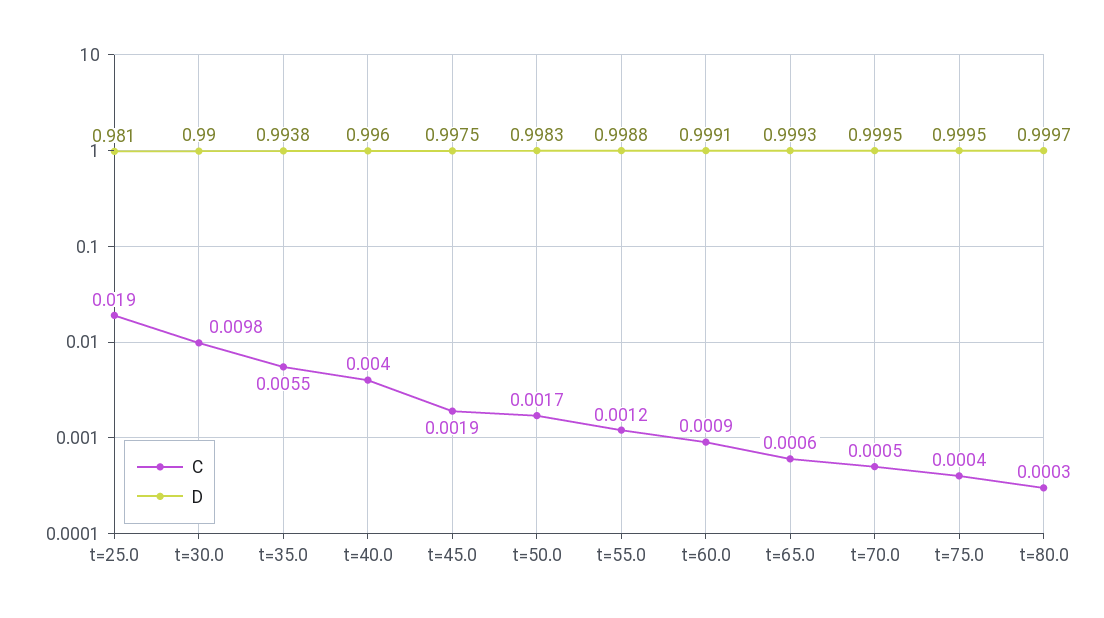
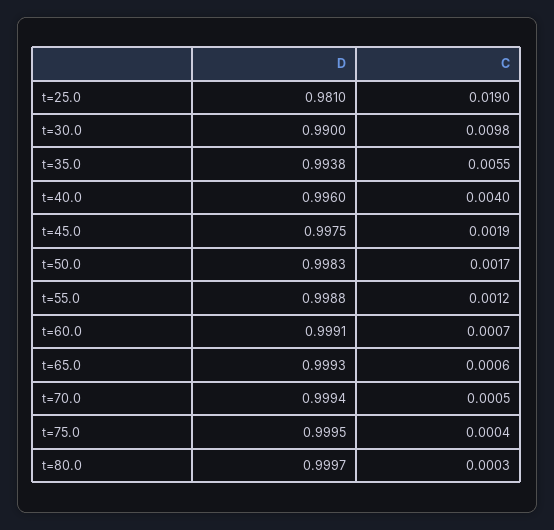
C, t=60.0: 0.0009 -> 0.0007
D, t=70.0: 0.9995 -> 0.9994

